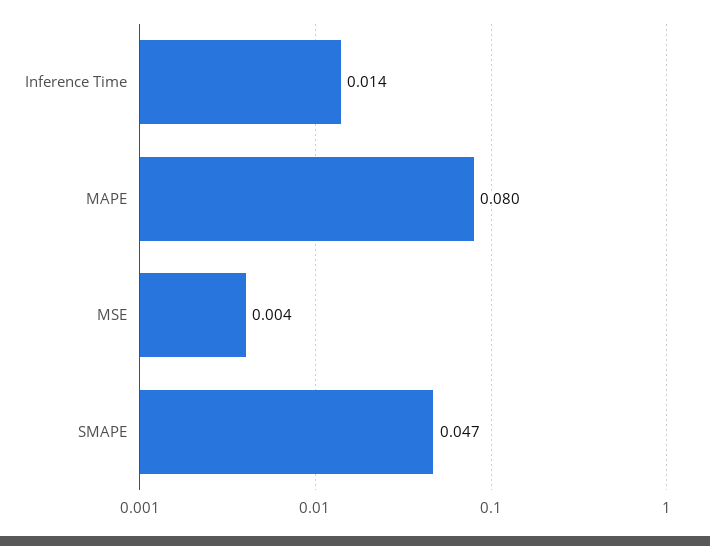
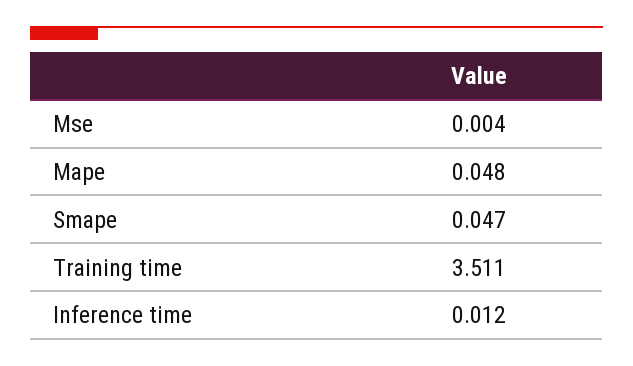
Inference Time: 0.014 -> 0.012
MAPE: 0.08 -> 0.048
Training time: none -> 3.511

